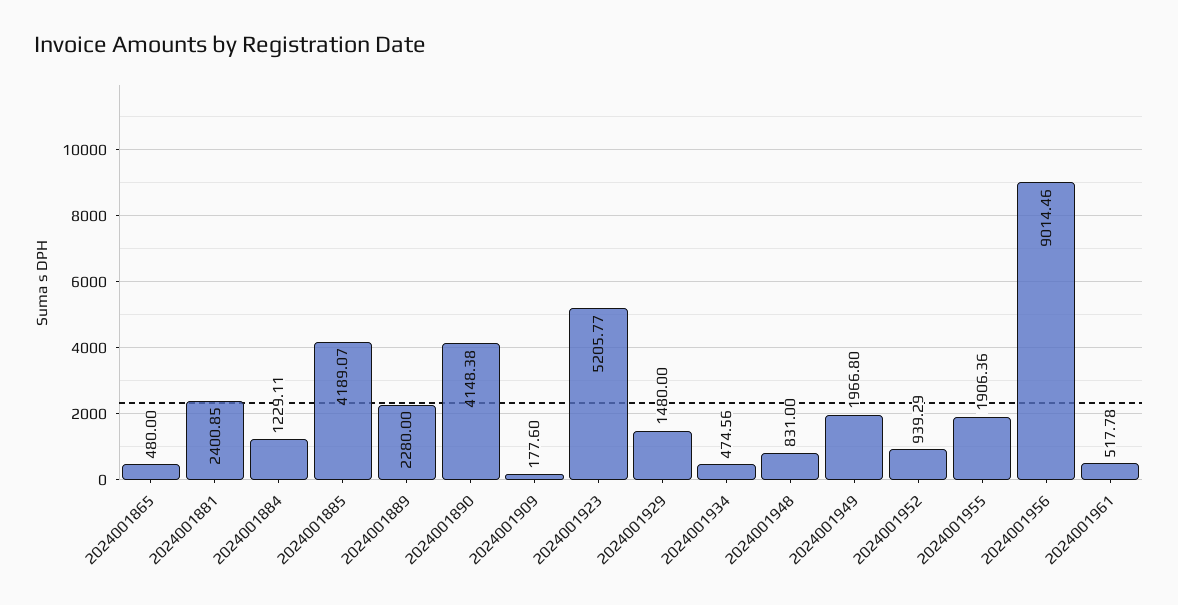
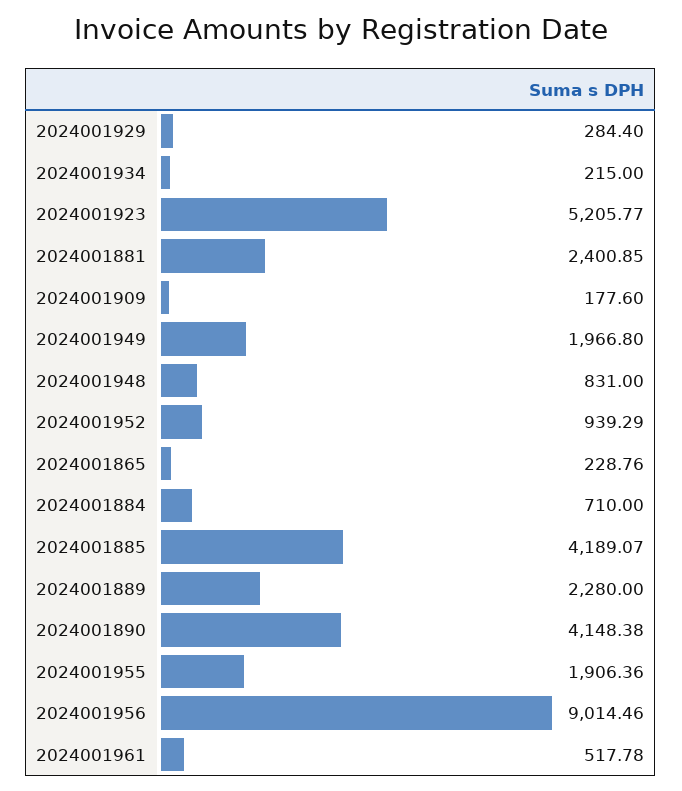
2024001865: 480 -> 228.76
2024001884: 1229.11 -> 710
2024001929: 1480 -> 284.4
2024001934: 474.56 -> 215

